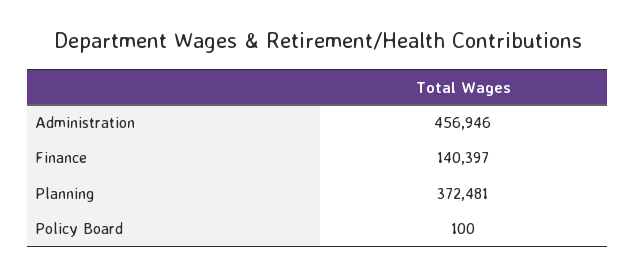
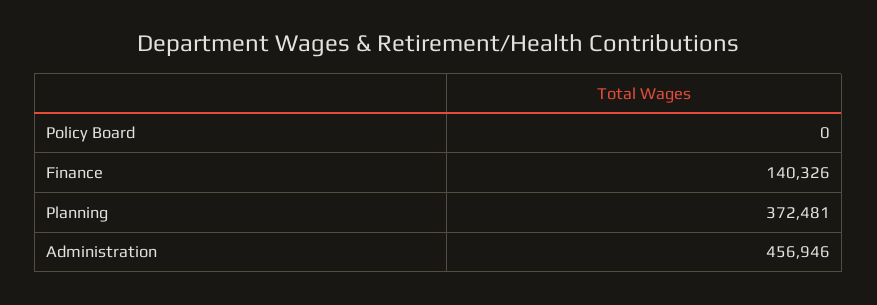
Finance: 140397 -> 140326
Policy Board: 100 -> 0

